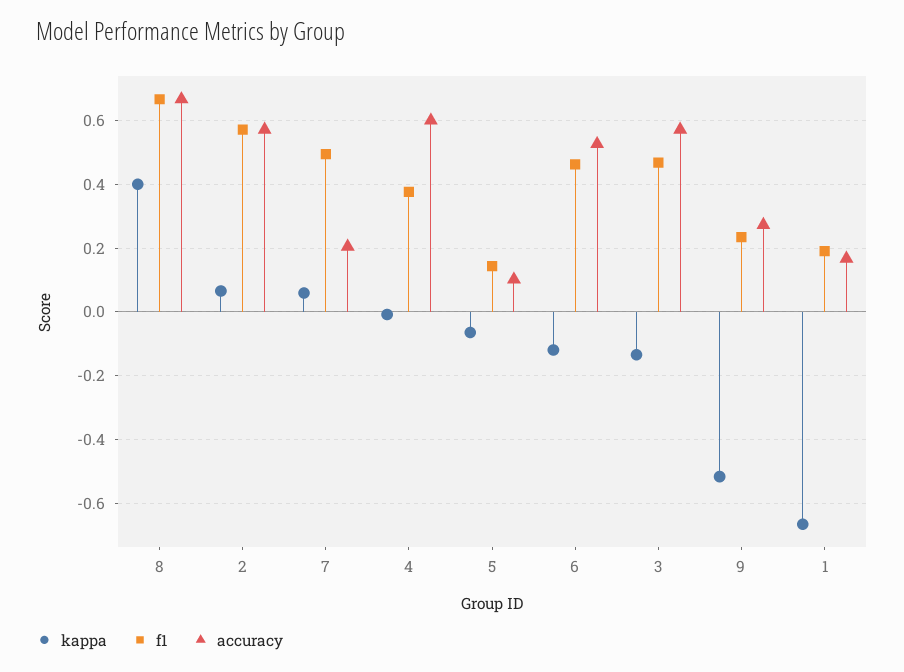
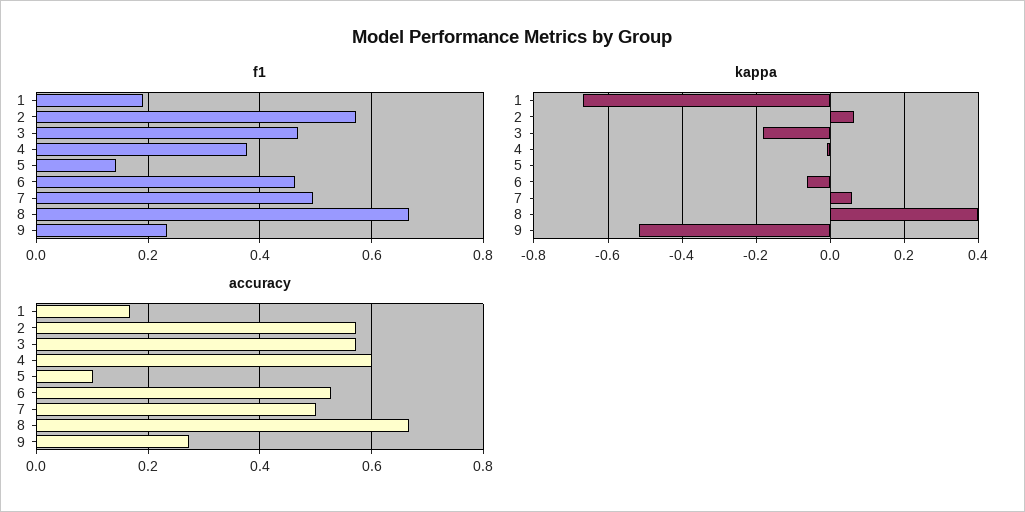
accuracy, 7: 0.2 -> 0.5
kappa, 5: -0.06 -> 0
kappa, 6: -0.12 -> -0.06
kappa, 3: -0.14 -> -0.18

